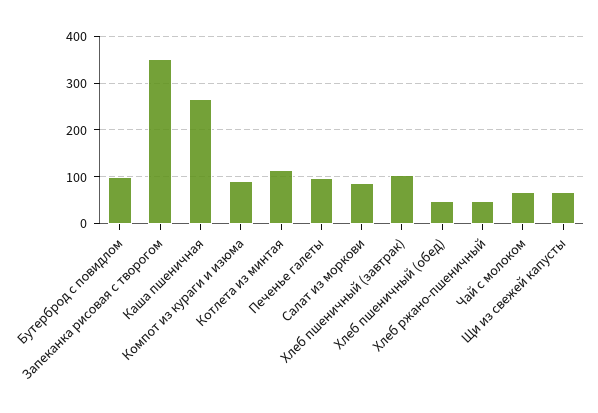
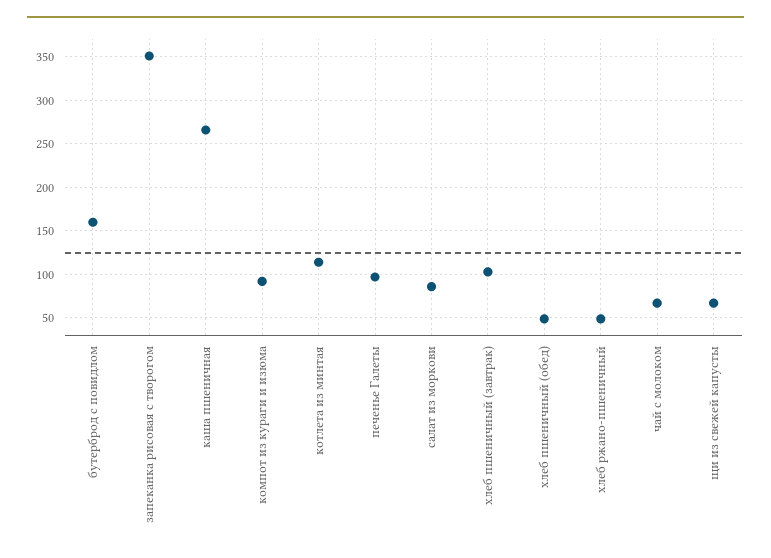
Бутерброд с повидлом: 100 -> 160

